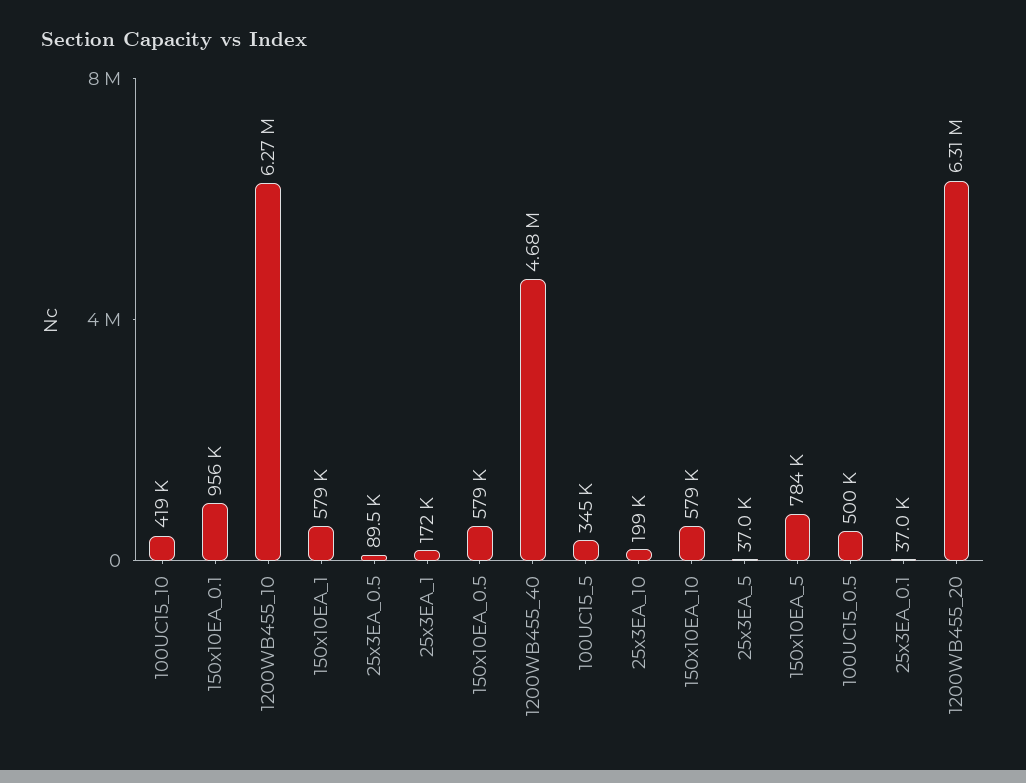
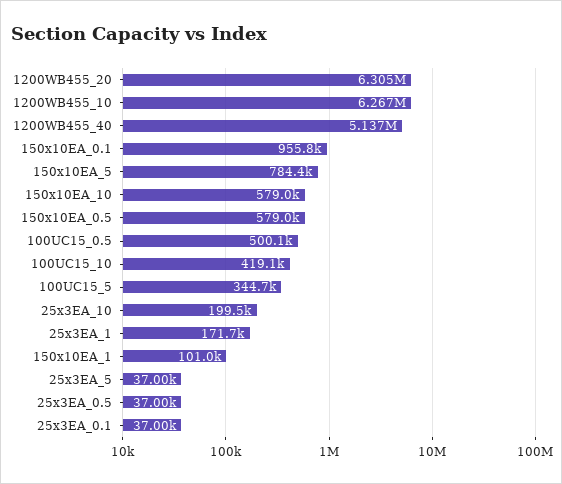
150x10EA_1: 579000 -> 101000
25x3EA_0.5: 89500 -> 37000
1200WB455_40: 4680000 -> 5137000

